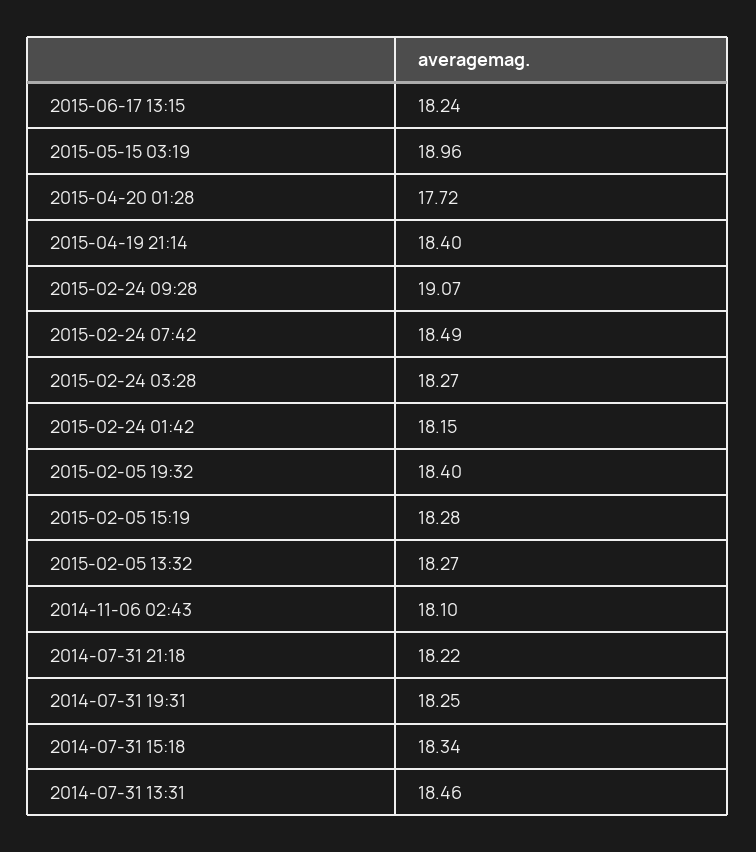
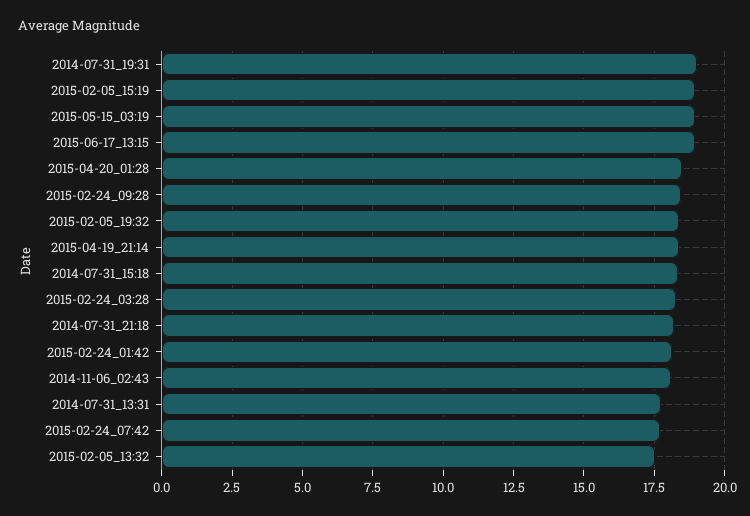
2015-06-17 13:15: 18.24 -> 19
2015-04-20 01:28: 17.72 -> 18.5
2015-02-24 09:28: 19.07 -> 18.5
2015-02-24 07:42: 18.49 -> 17.75
2015-02-05 15:19: 18.28 -> 19
2015-02-05 13:32: 18.27 -> 17.5
2014-07-31 19:31: 18.25 -> 19
2014-07-31 13:31: 18.46 -> 17.75

